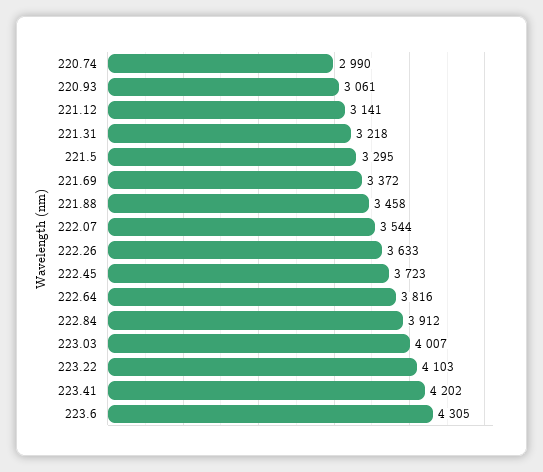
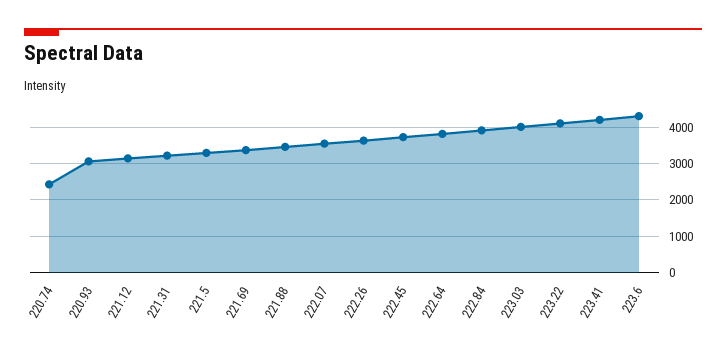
220.74: 2990 -> 2400

